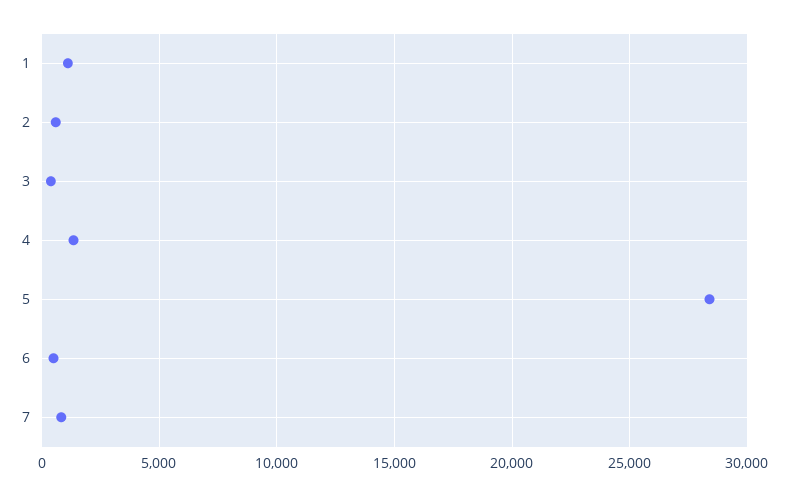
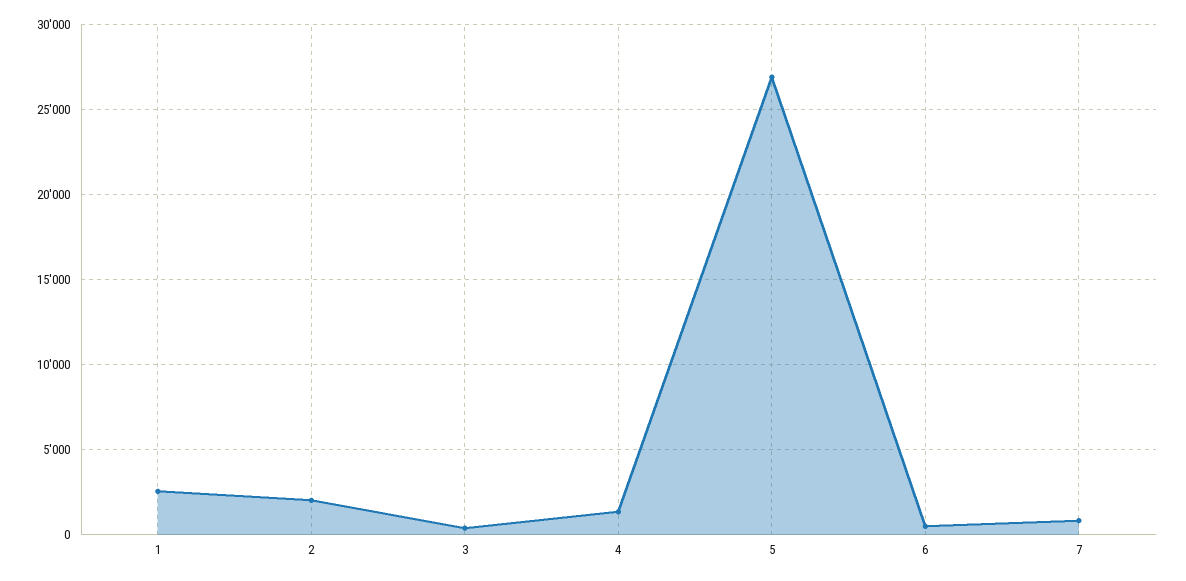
1: 1000 -> 2500
2: 500 -> 2000
5: 28500 -> 27000

